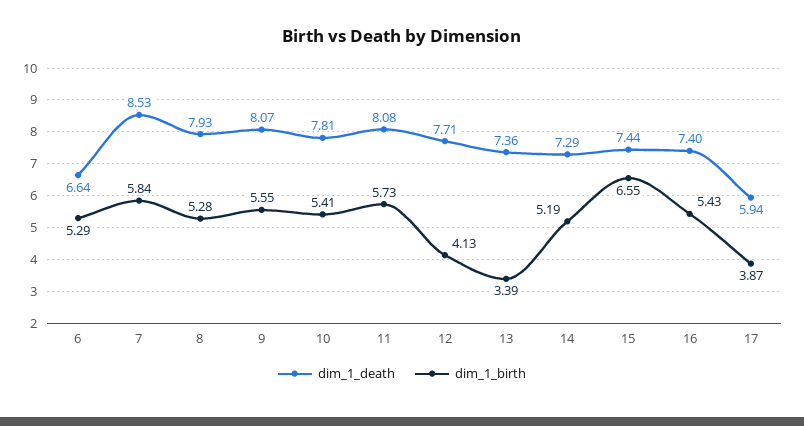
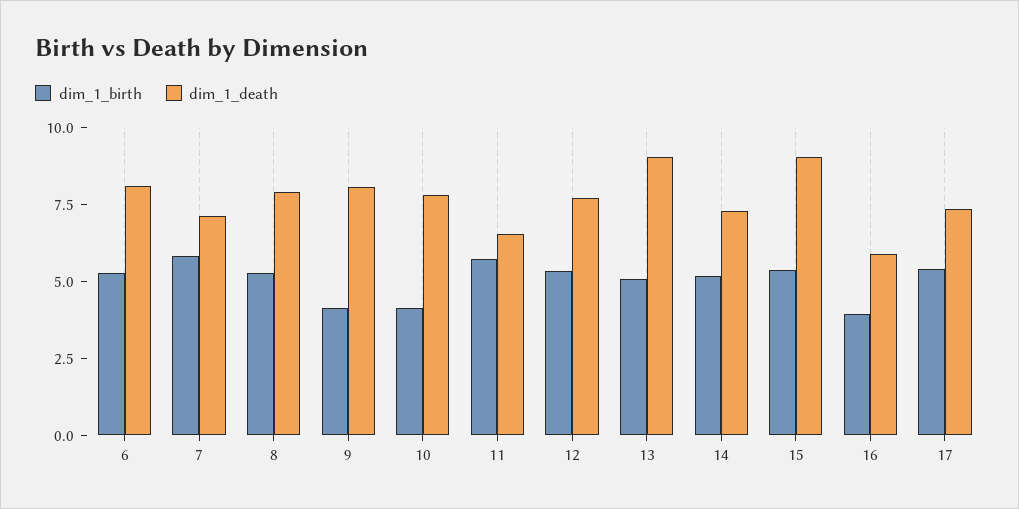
dim_1_death, 6: 6.64 -> 8
dim_1_death, 7: 8.53 -> 7
dim_1_birth, 9: 5.55 -> 4
dim_1_birth, 10: 5.41 -> 4
dim_1_death, 11: 8.08 -> 6.5
dim_1_birth, 12: 4.13 -> 5.5
dim_1_death, 13: 7.36 -> 9
dim_1_birth, 13: 3.39 -> 5
dim_1_death, 15: 7.44 -> 9
dim_1_birth, 15: 6.55 -> 5.5
dim_1_death, 16: 7.4 -> 6
dim_1_birth, 16: 5.43 -> 4
dim_1_death, 17: 5.94 -> 7.5
dim_1_birth, 17: 3.87 -> 5.5

